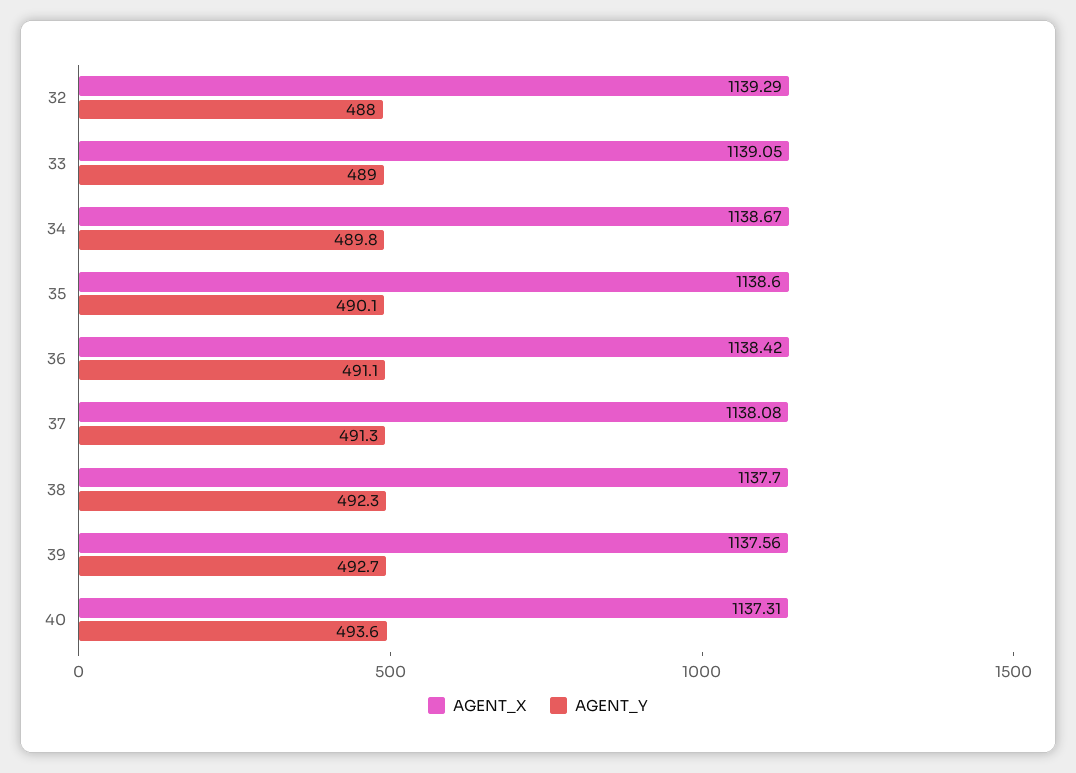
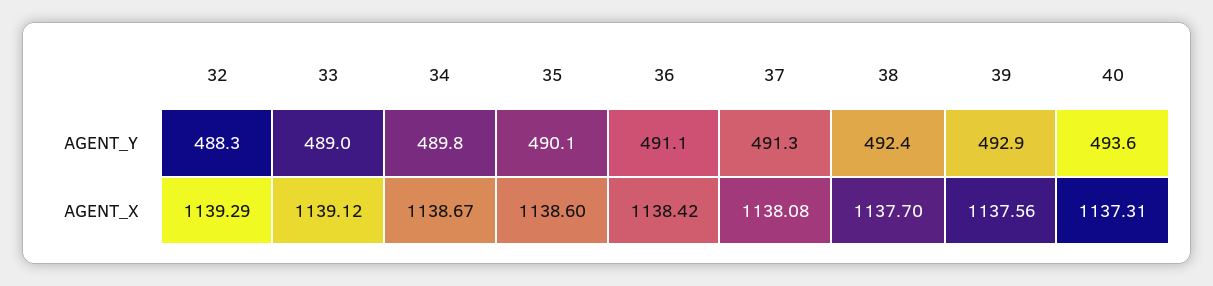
AGENT_Y, 32: 488 -> 488.3
AGENT_X, 33: 1139.05 -> 1139.12
AGENT_Y, 38: 492.3 -> 492.4
AGENT_Y, 39: 492.7 -> 492.9

